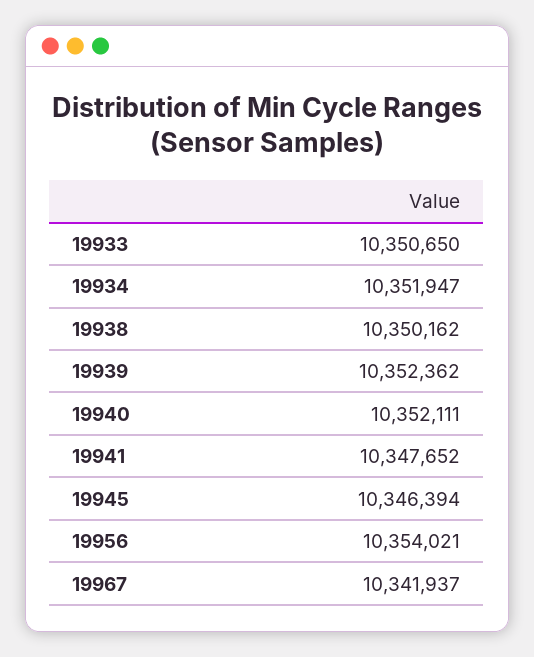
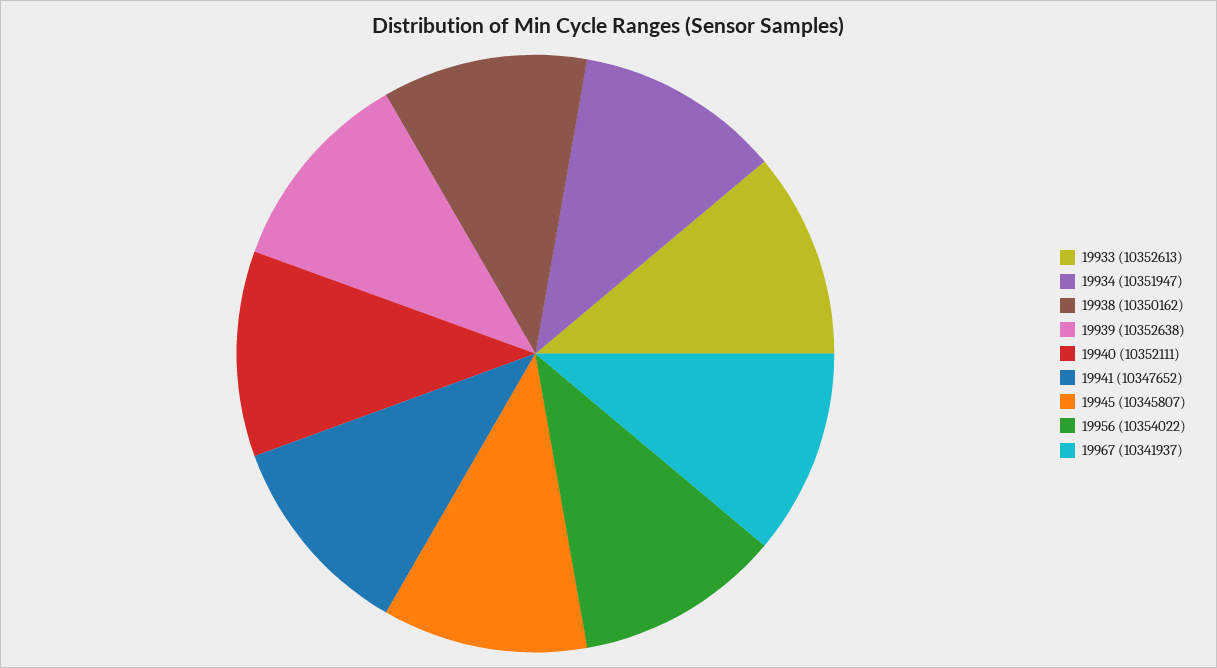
19933: 10350650 -> 10352613
19939: 10352362 -> 10352638
19945: 10346394 -> 10345807
19956: 10354021 -> 10354022

